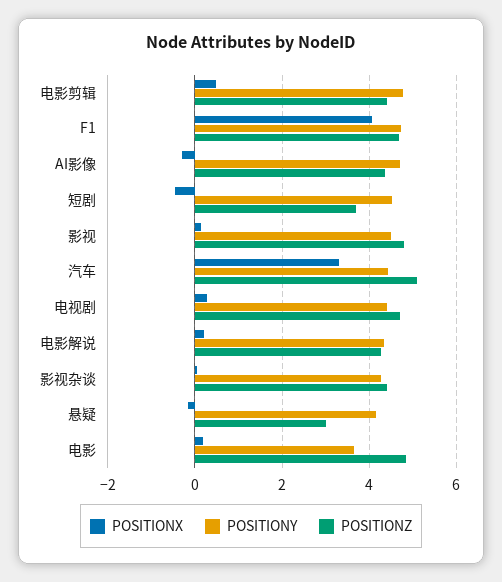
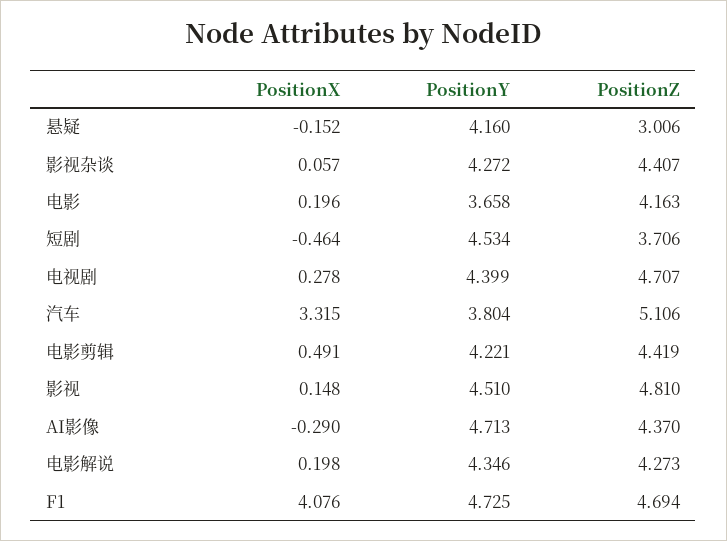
POSITIONY, 电影剪辑: 4.8 -> 4.221
POSITIONY, 汽车: 4.4 -> 3.804
POSITIONZ, 电影: 4.8 -> 4.163

